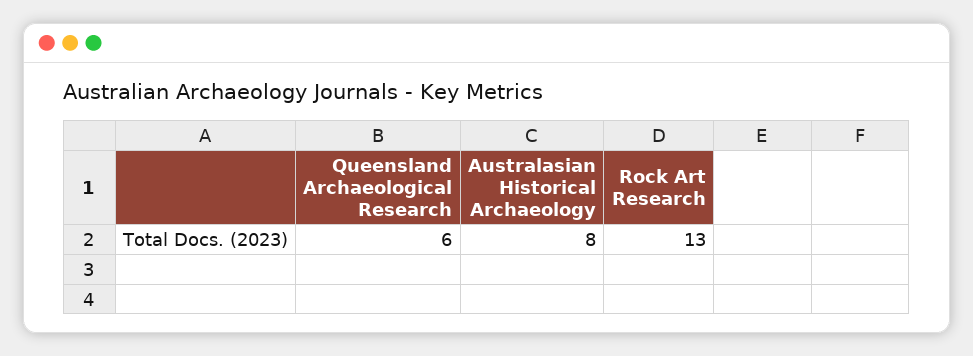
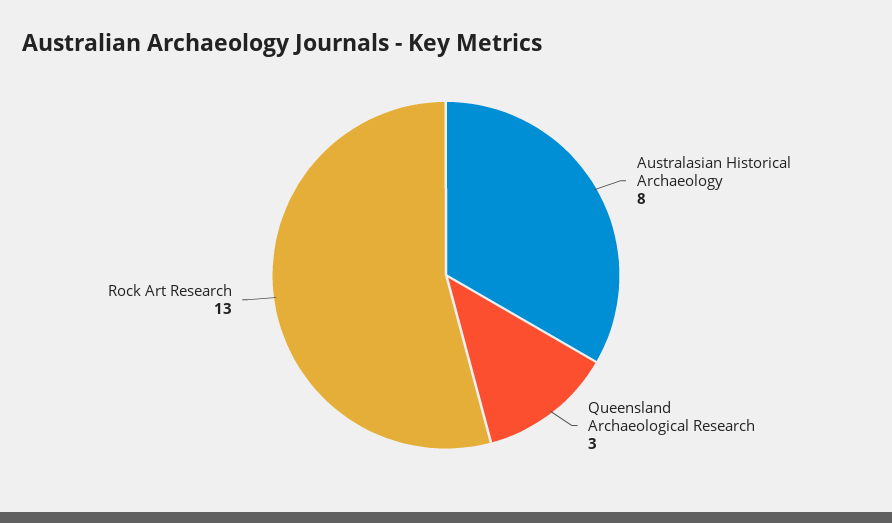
Queensland Archaeological Research: 6 -> 3

